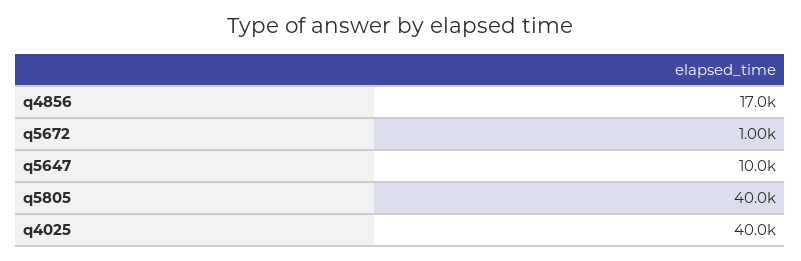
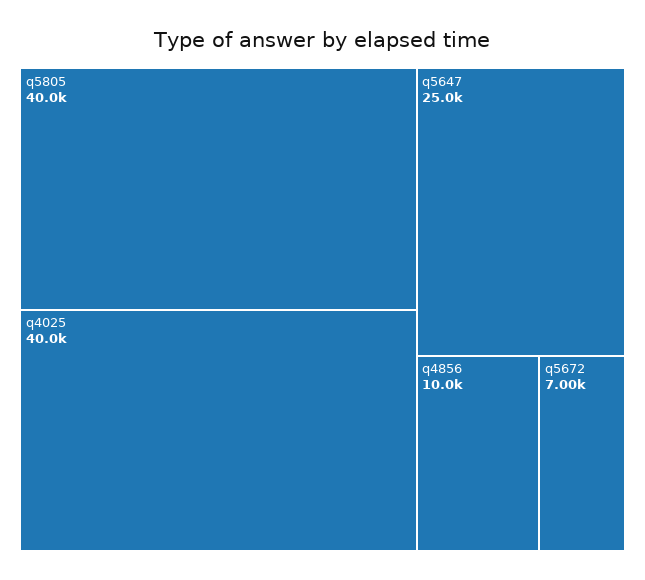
q4856: 17000 -> 10000
q5672: 1000 -> 7000
q5647: 10000 -> 25000

